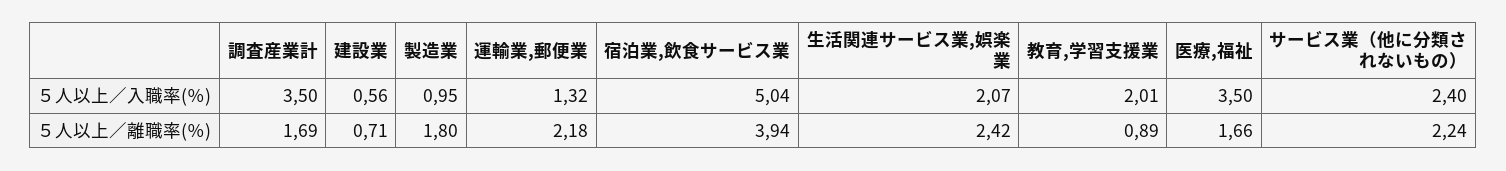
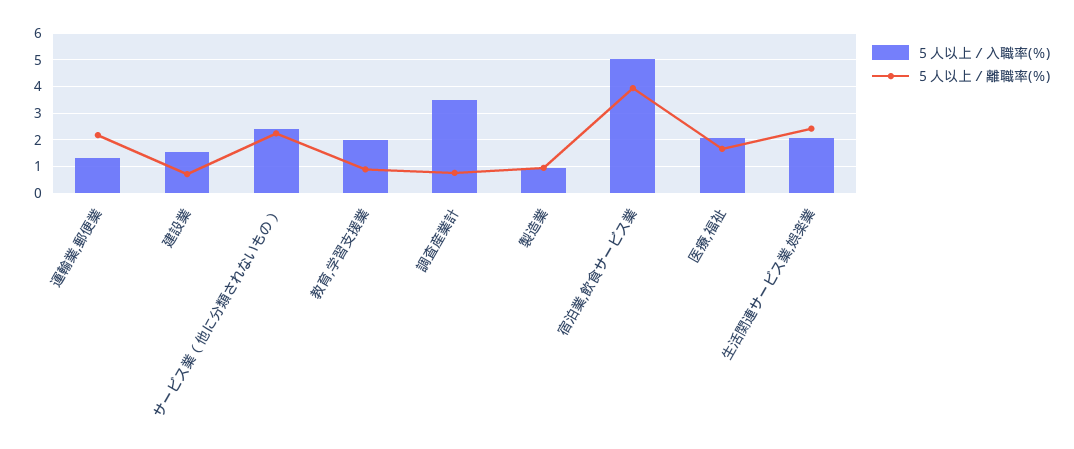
５人以上／入職率(％), 建設業: 0.56 -> 1.5
５人以上／入職率(％), 医療,福祉: 3.5 -> 2
５人以上／離職率(％), 調査産業計: 1.69 -> 0.75
５人以上／離職率(％), 製造業: 1.8 -> 1

